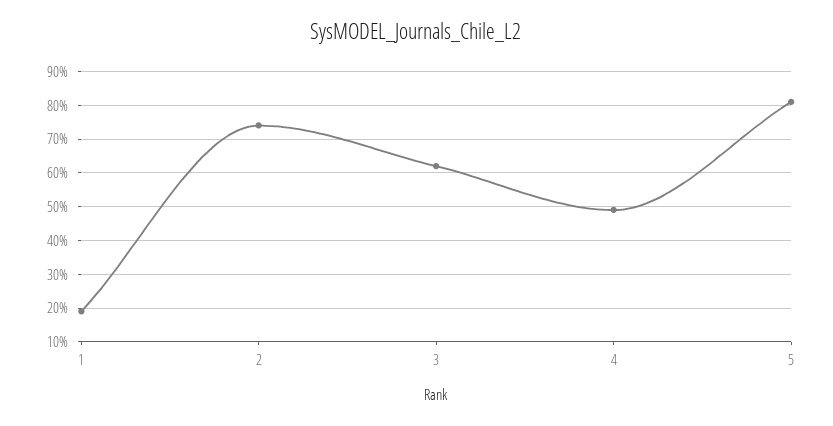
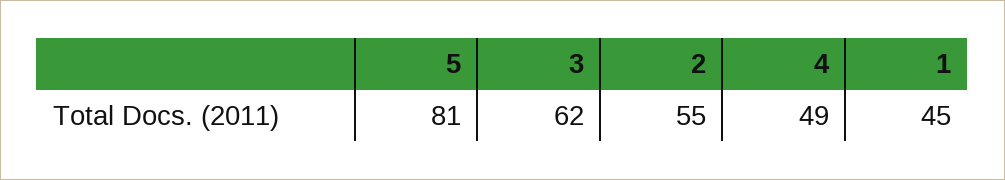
1: 20 -> 45
2: 75 -> 55

